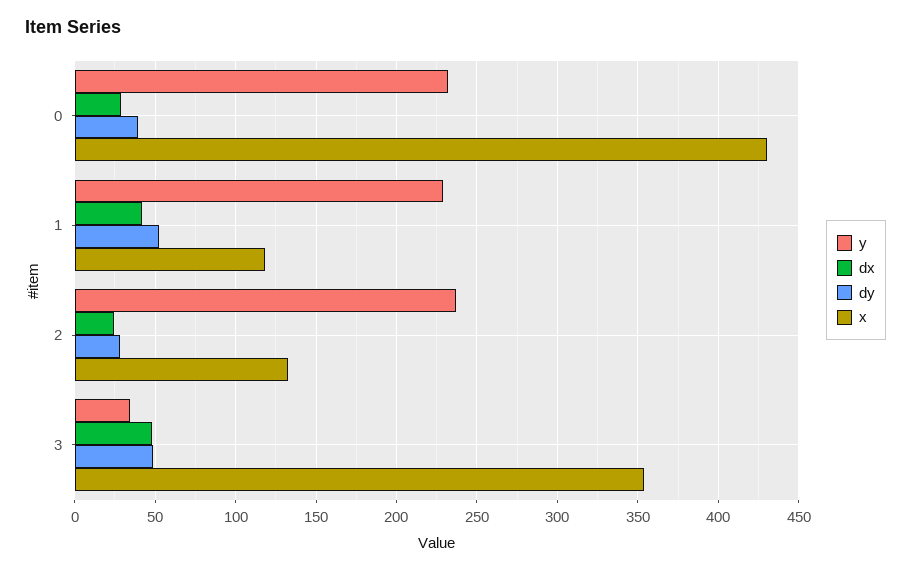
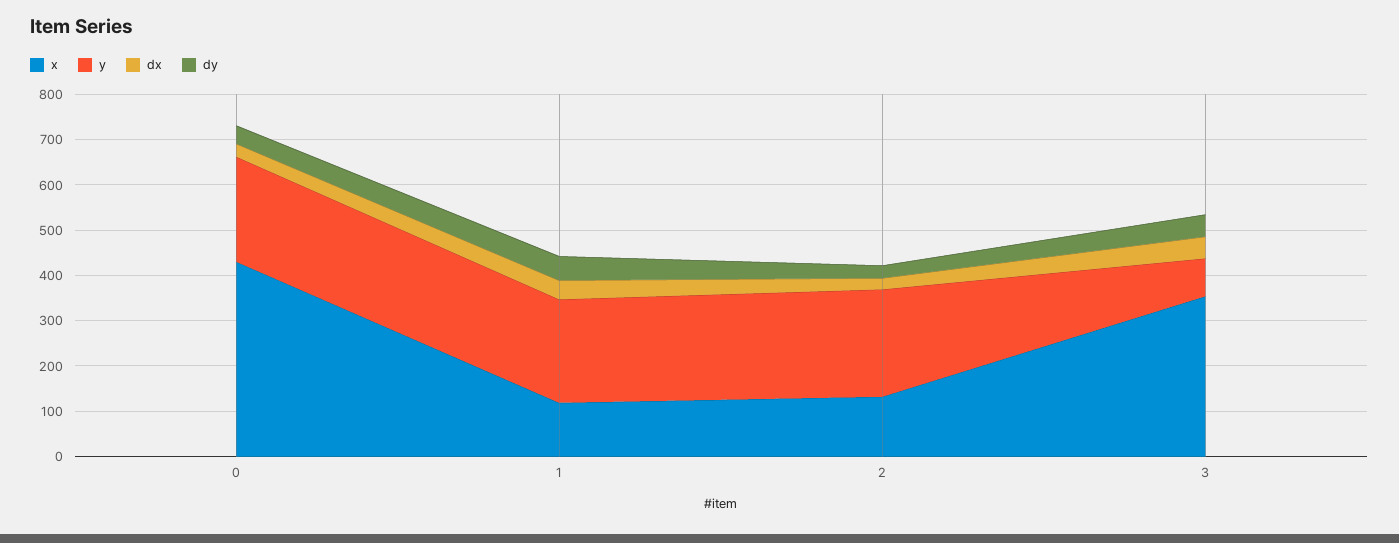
y, 3: 35 -> 80

